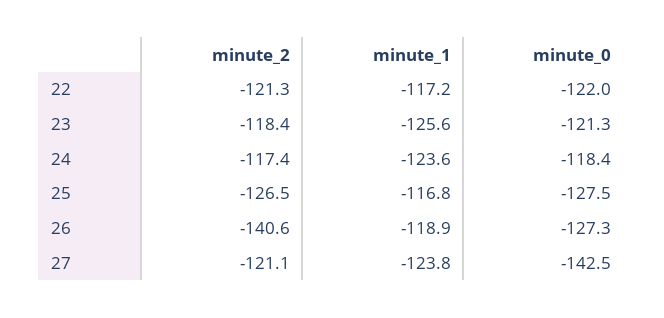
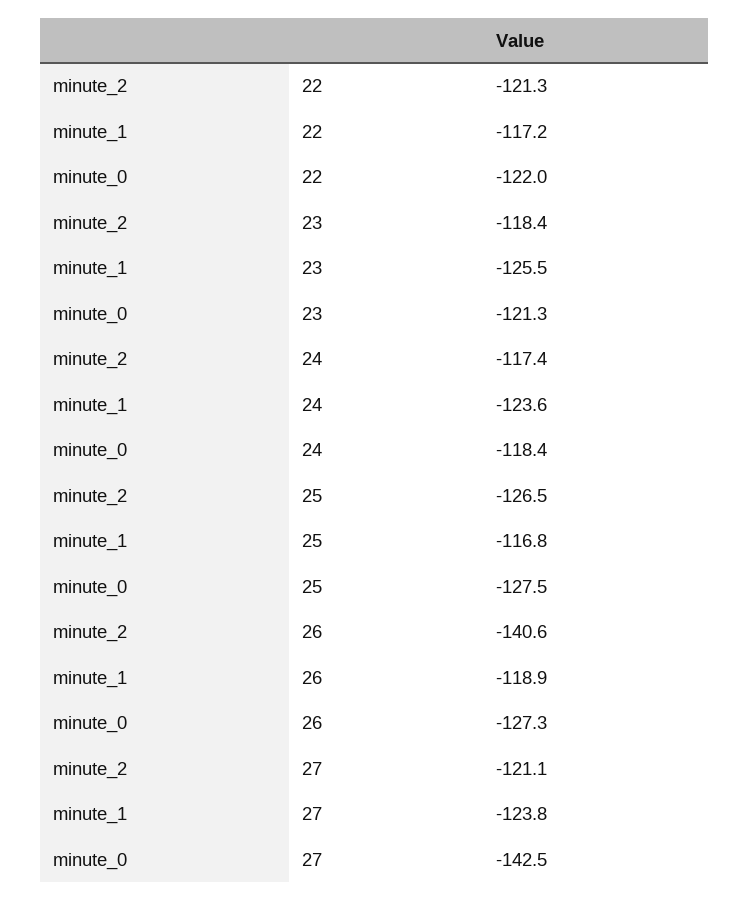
minute_1, 23: -125.6 -> -125.5

